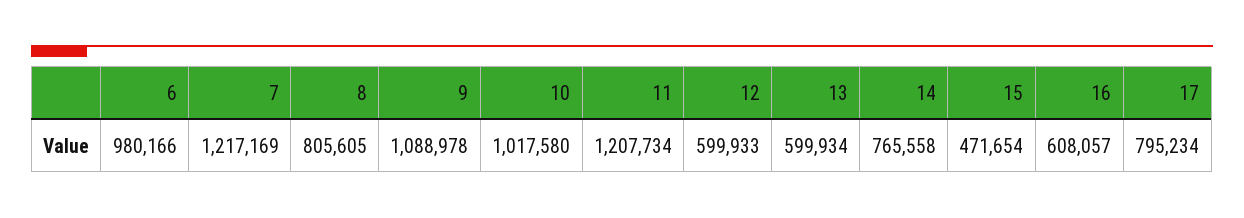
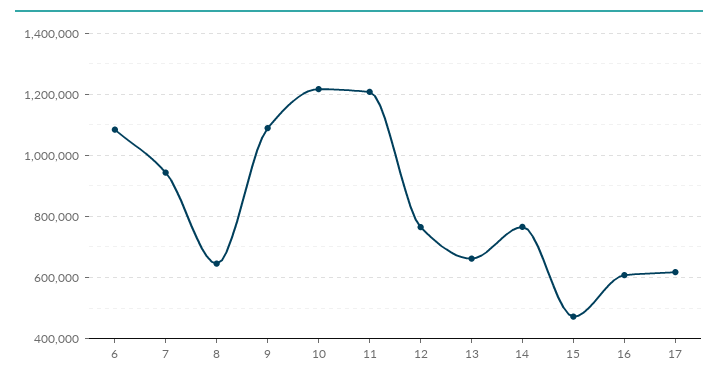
6: 980166 -> 1080000
7: 1217169 -> 940000
8: 805605 -> 640000
10: 1017580 -> 1220000
12: 599933 -> 760000
13: 599934 -> 660000
17: 795234 -> 620000

